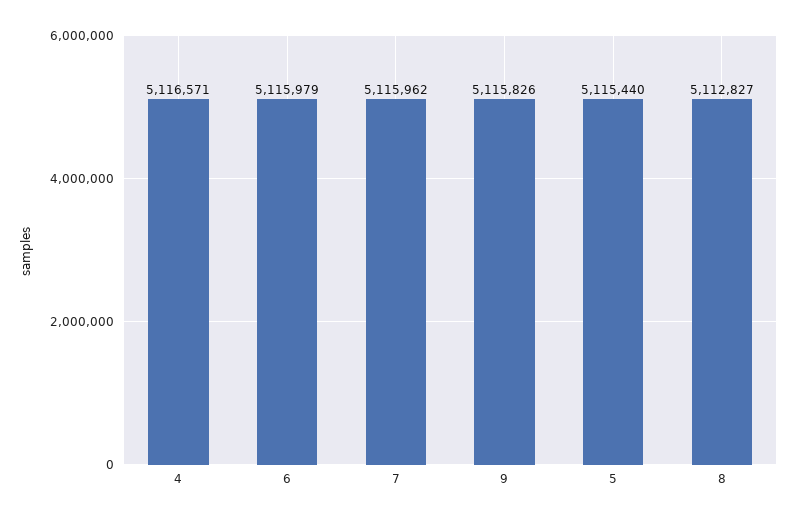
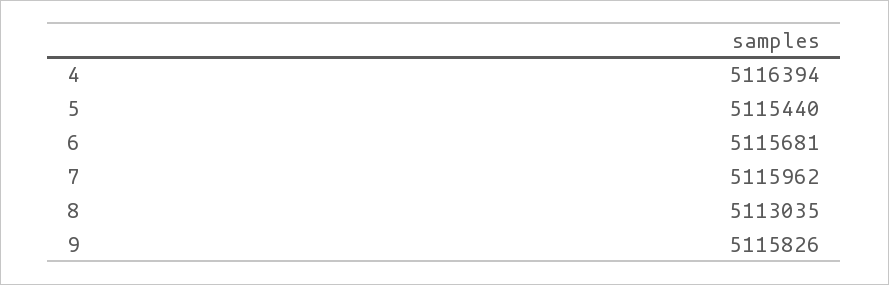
4: 5116571 -> 5116394
6: 5115979 -> 5115681
8: 5112827 -> 5113035

